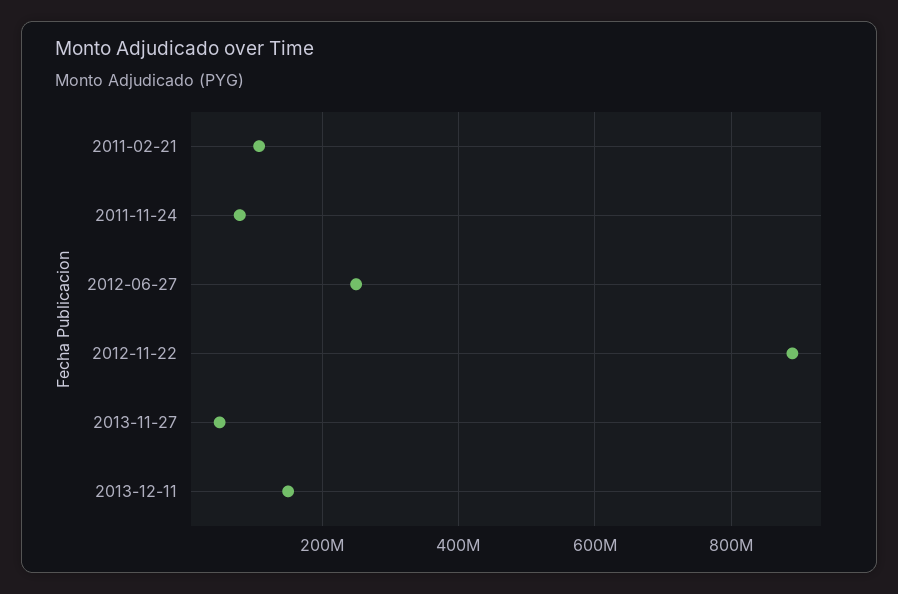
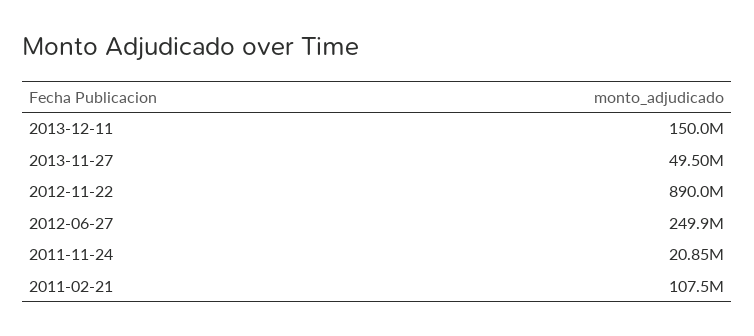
2011-11-24: 80000000 -> 20850000

